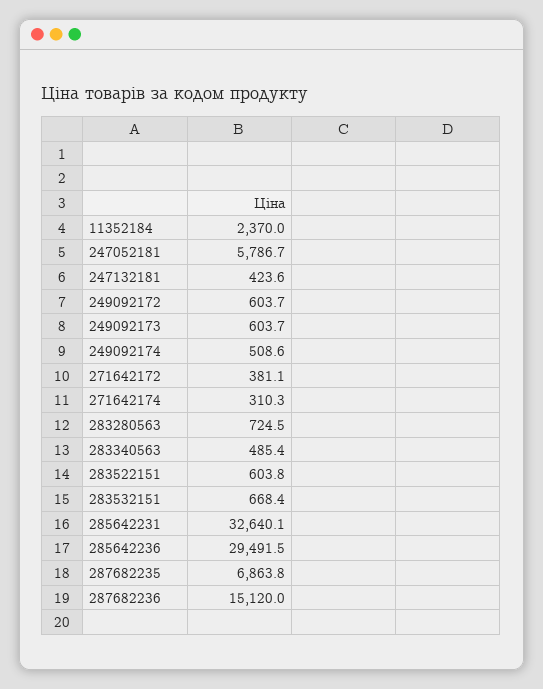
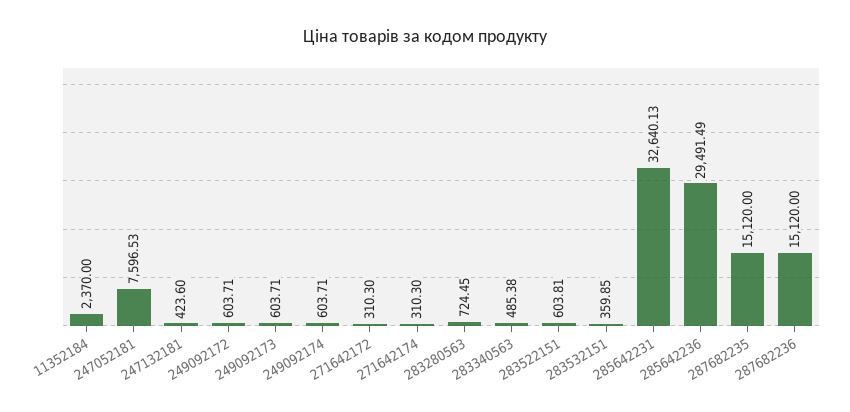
247052181: 5786.7 -> 7596.53
249092174: 508.6 -> 603.71
271642172: 381.1 -> 310.3
283532151: 668.4 -> 359.85
287682235: 6863.8 -> 15120

